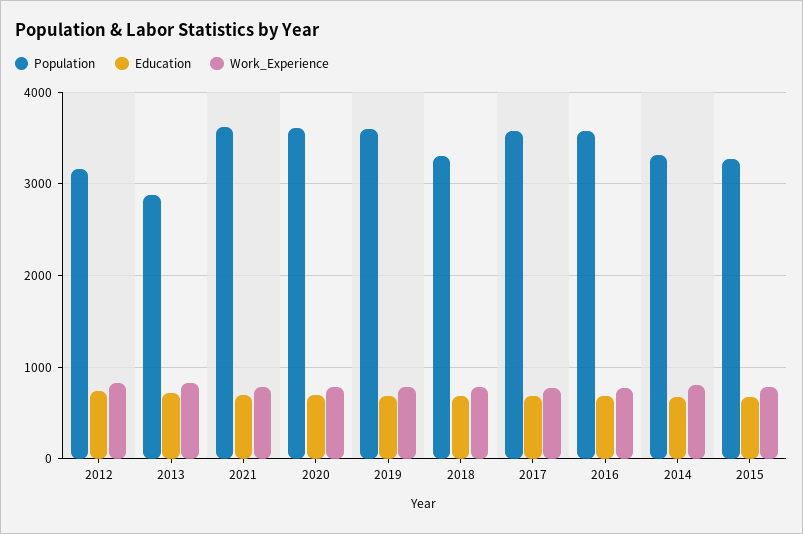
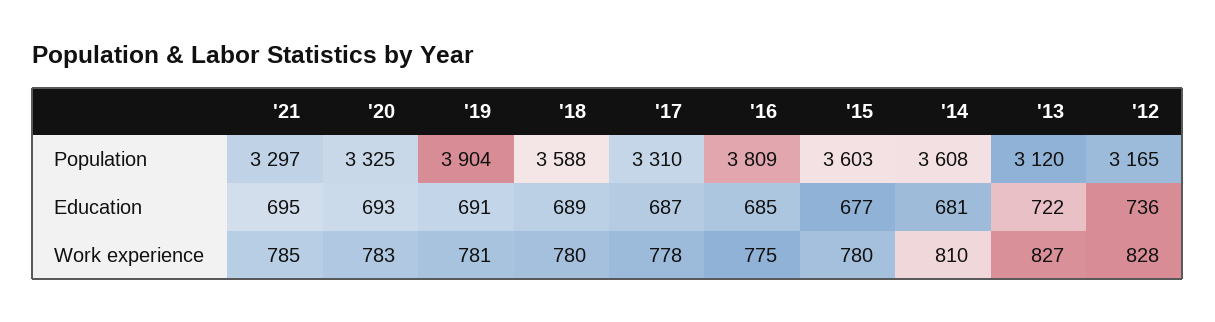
Population, 2013: 2900 -> 3120
Population, 2021: 3600 -> 3297
Population, 2020: 3600 -> 3325
Population, 2019: 3600 -> 3904
Population, 2018: 3300 -> 3588
Population, 2017: 3600 -> 3310
Population, 2016: 3600 -> 3809
Population, 2014: 3300 -> 3608
Population, 2015: 3300 -> 3603

